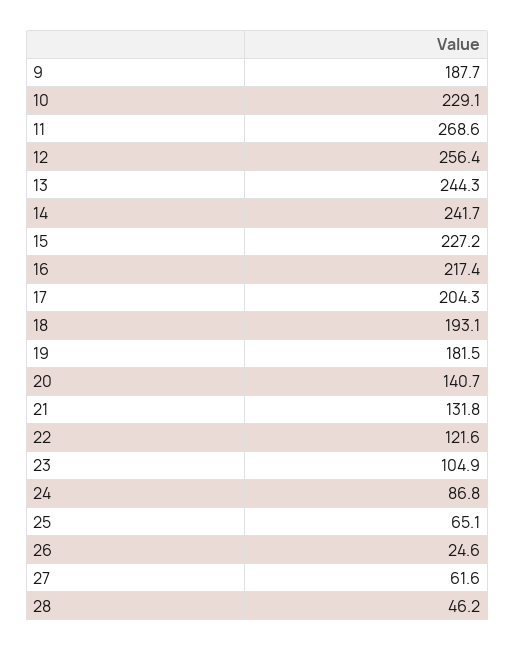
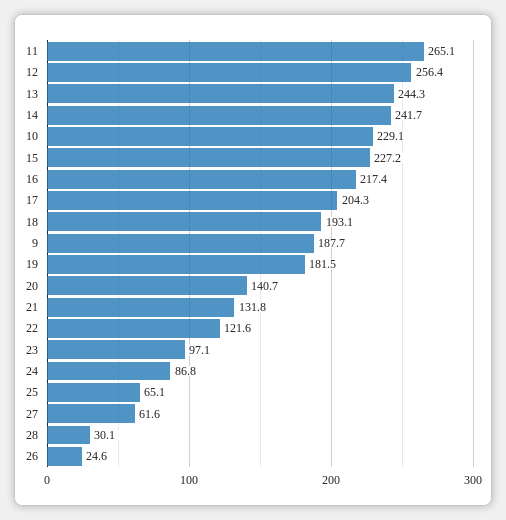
11: 268.6 -> 265.1
23: 104.9 -> 97.1
28: 46.2 -> 30.1

